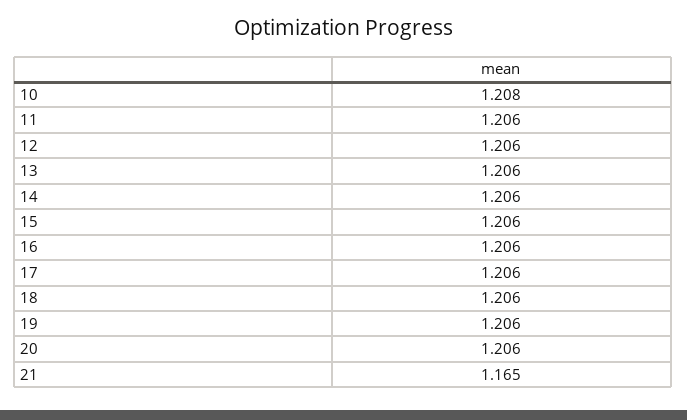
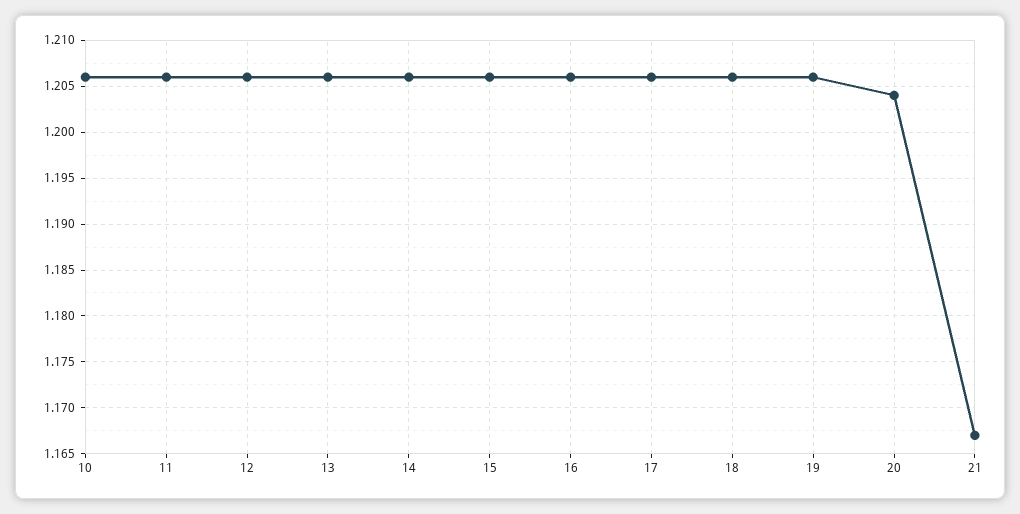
10: 1.208 -> 1.206
20: 1.206 -> 1.204
21: 1.165 -> 1.167

